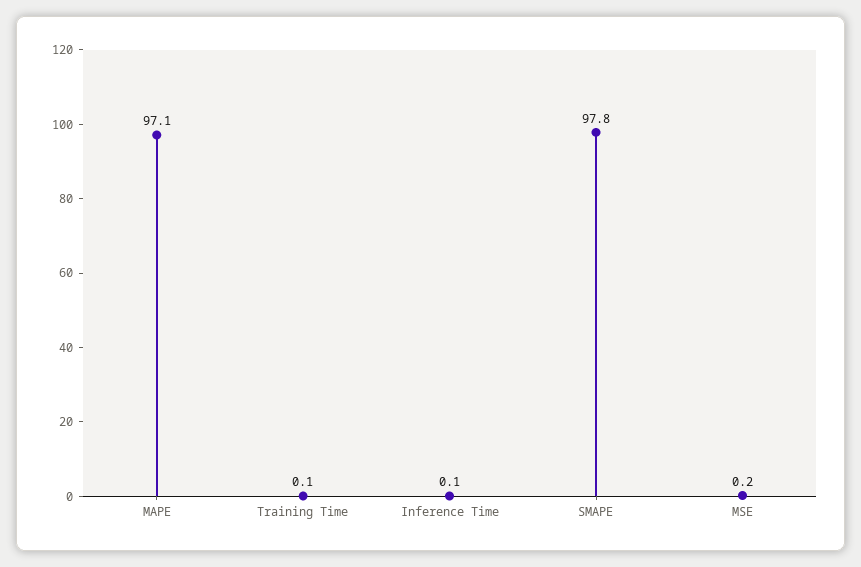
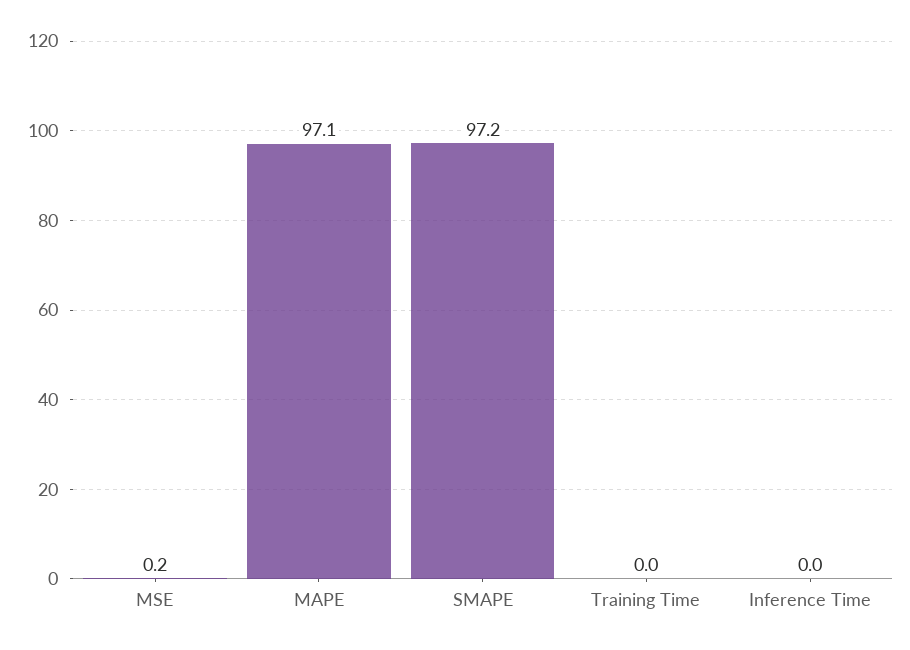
Training Time: 0.1 -> 0
Inference Time: 0.1 -> 0
SMAPE: 97.8 -> 97.2

